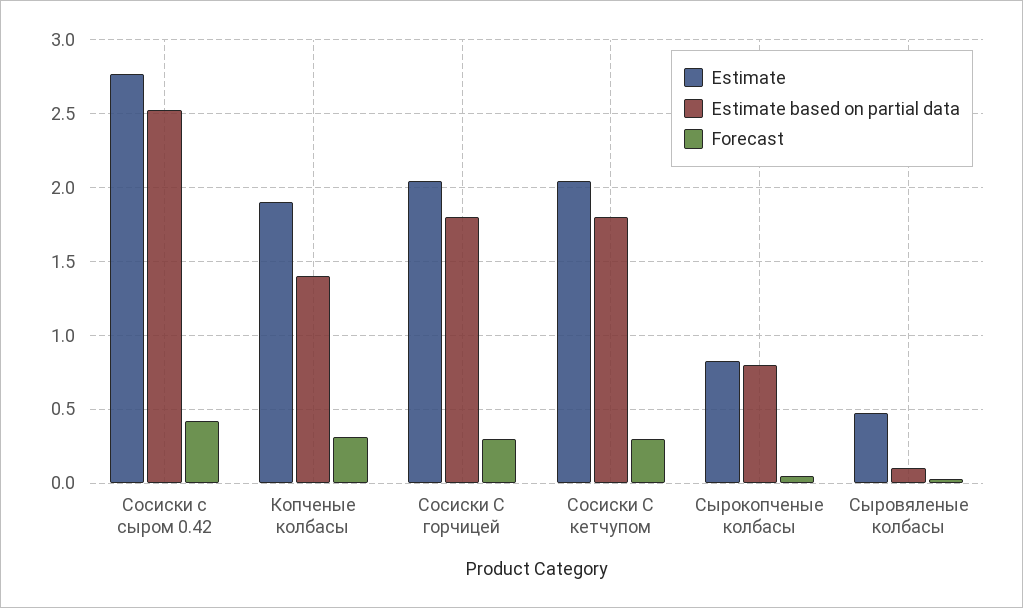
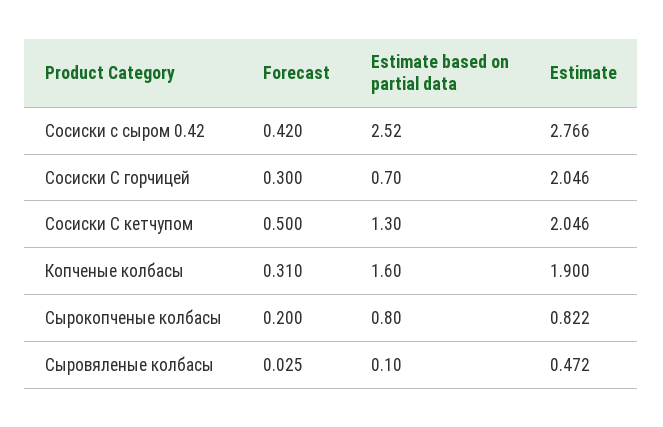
Estimate based on partial data, Копченые колбасы: 1.4 -> 1.6
Estimate based on partial data, Сосиски С горчицей: 1.8 -> 0.7
Estimate based on partial data, Сосиски С кетчупом: 1.8 -> 1.3
Forecast, Сосиски С кетчупом: 0.3 -> 0.5
Forecast, Сырокопченые колбасы: 0.05 -> 0.2

